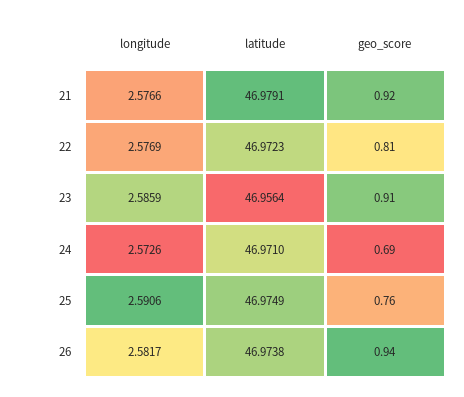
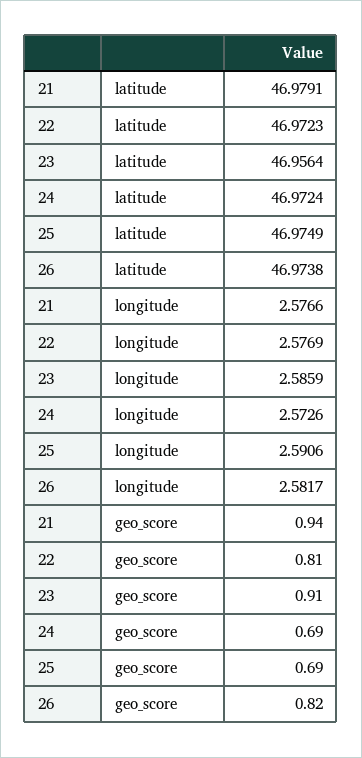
geo_score, 21: 0.92 -> 0.94
latitude, 24: 46.971 -> 46.9724
geo_score, 25: 0.76 -> 0.69
geo_score, 26: 0.94 -> 0.82

